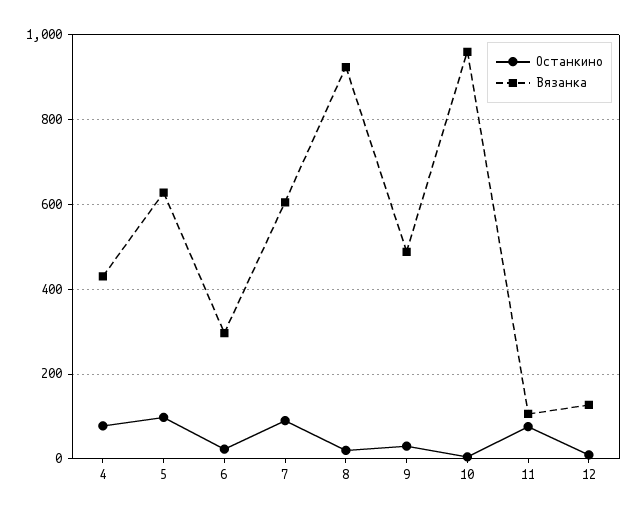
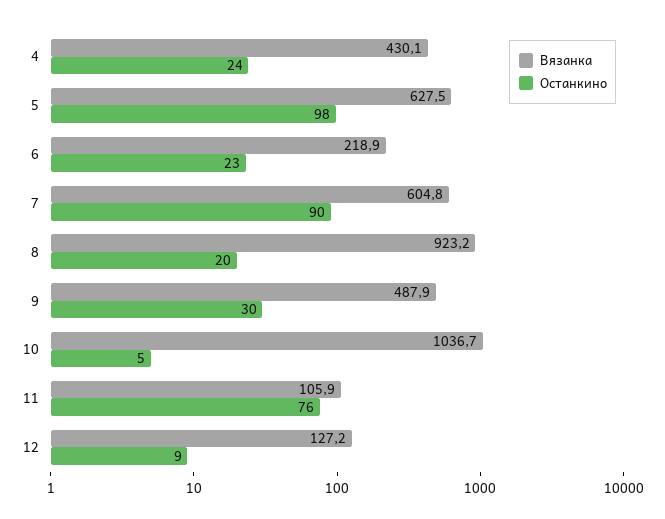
Останкино, 4: 80 -> 24
Вязанка, 6: 300 -> 218.9
Вязанка, 10: 960 -> 1036.7

